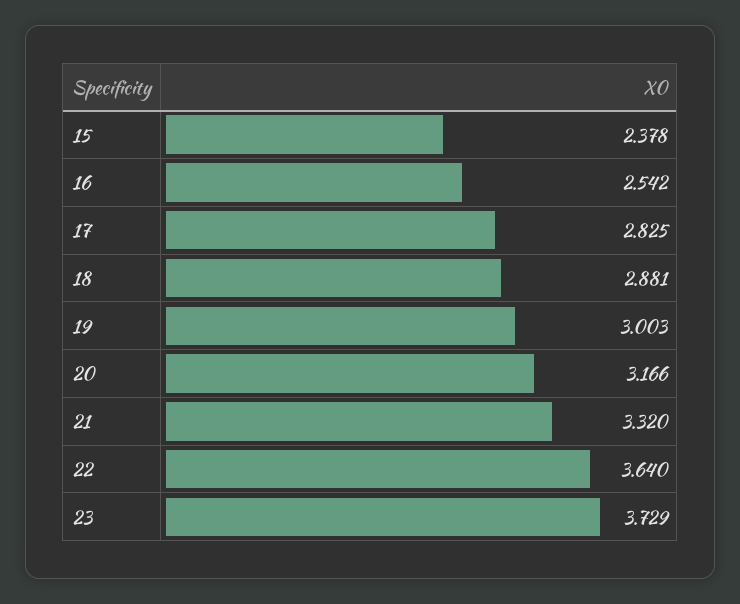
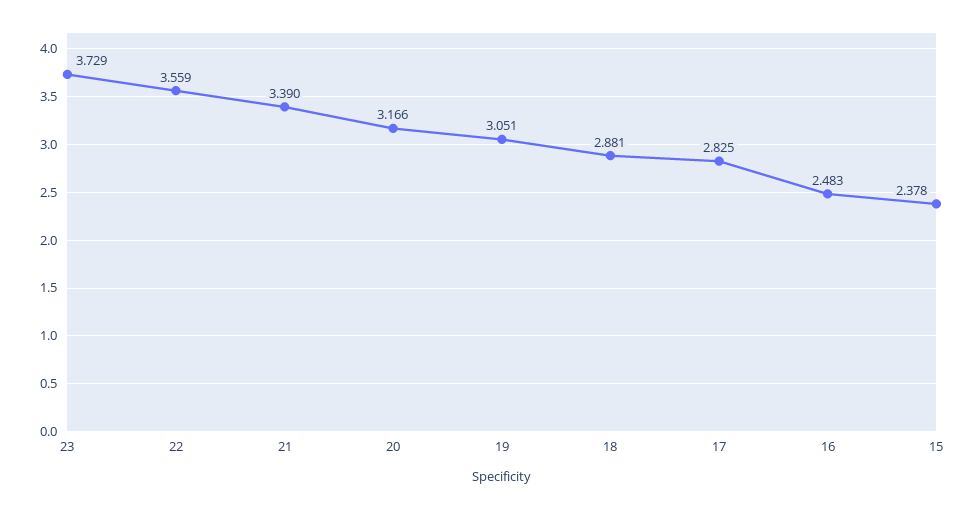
16: 2.542 -> 2.483
19: 3.003 -> 3.051
21: 3.32 -> 3.39
22: 3.64 -> 3.559

